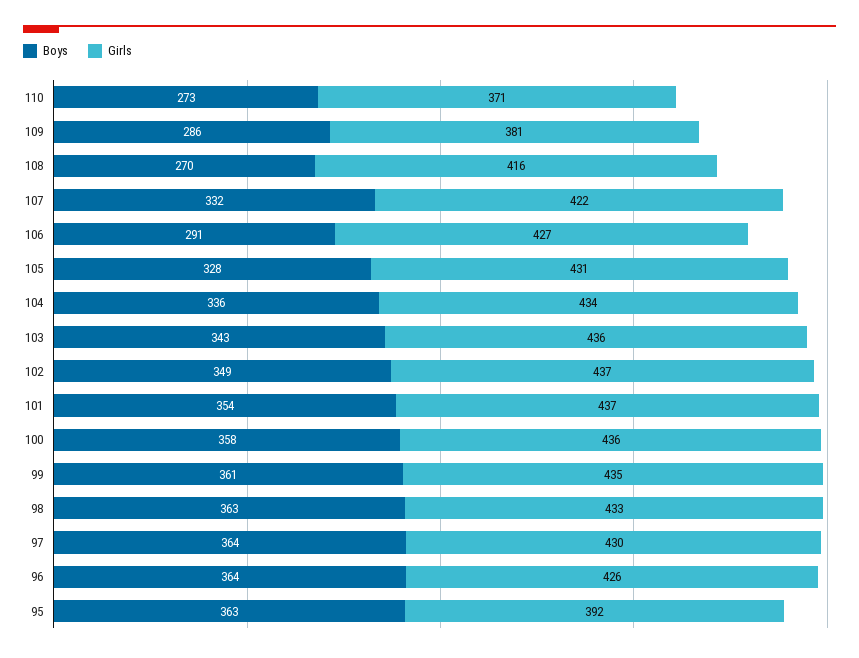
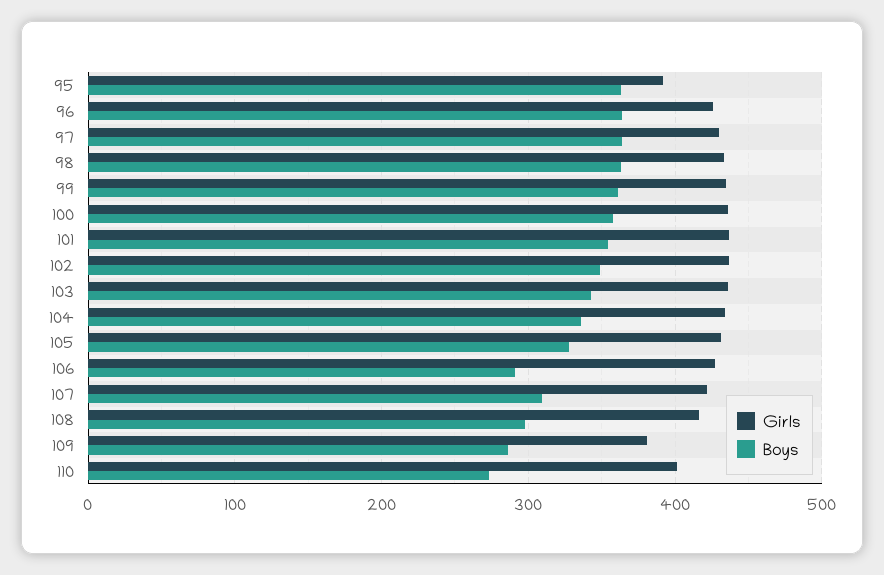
Girls, 110: 371 -> 400
Boys, 108: 270 -> 300
Boys, 107: 332 -> 310

